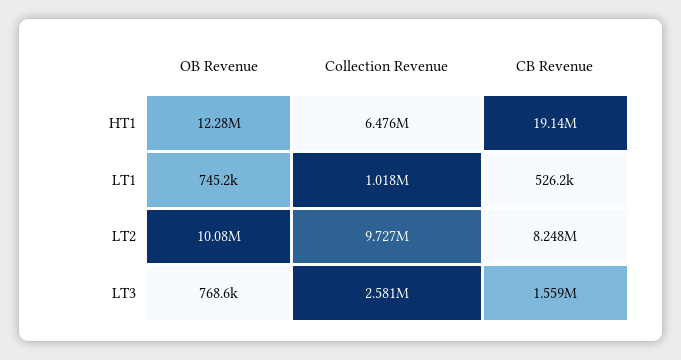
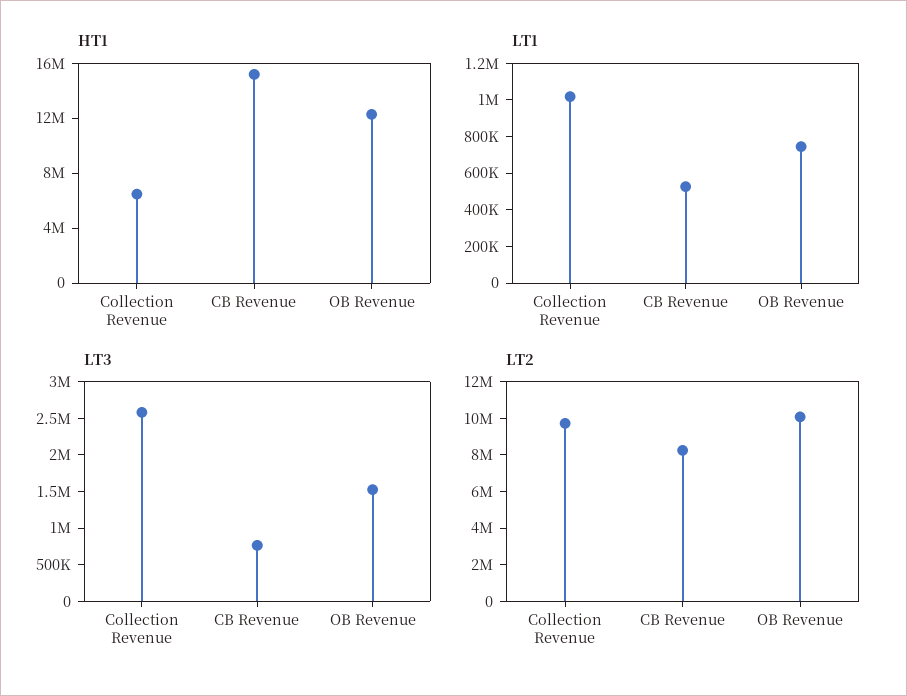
HT1, CB Revenue: 19140000 -> 15000000
LT3, OB Revenue: 768600 -> 1500000
LT3, CB Revenue: 1559000 -> 750000

